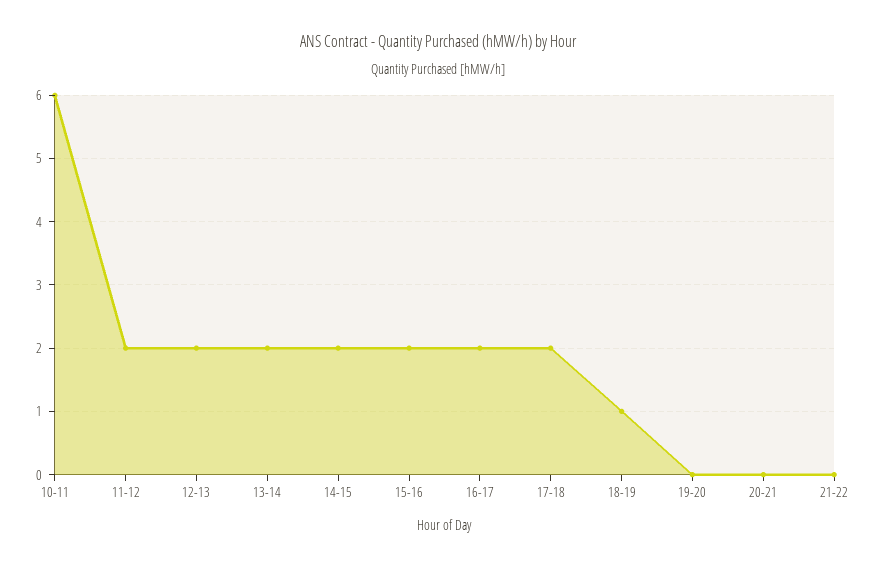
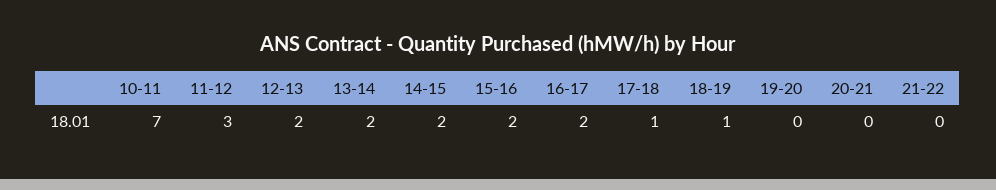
10-11: 6 -> 7
11-12: 2 -> 3
17-18: 2 -> 1

